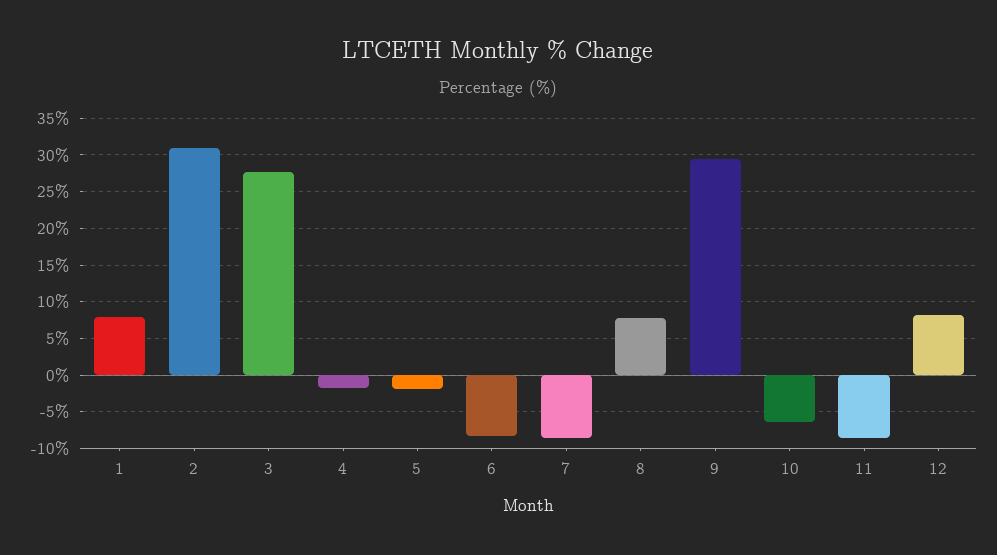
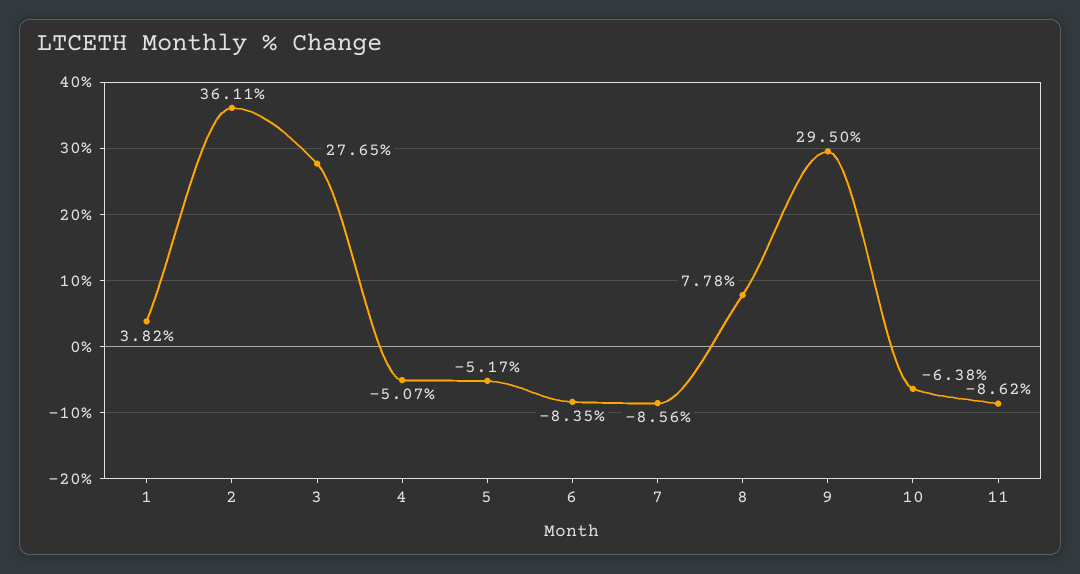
1: 8 -> 3.82
2: 31 -> 36.11
4: -2 -> -5.07
5: -2 -> -5.17
12: 8 -> none

